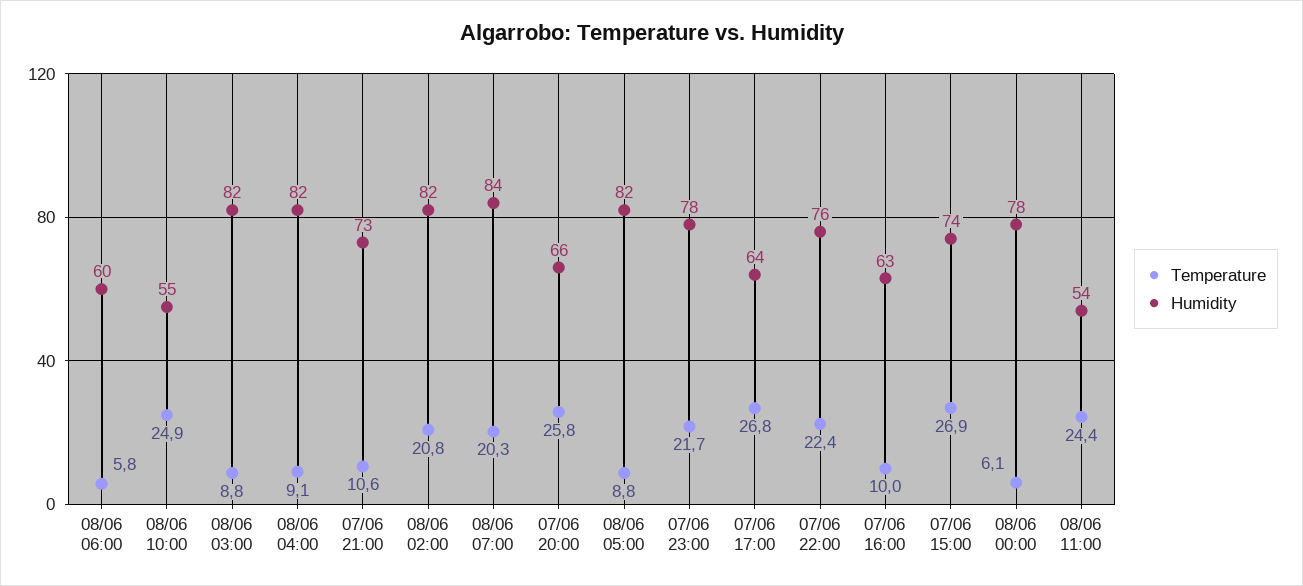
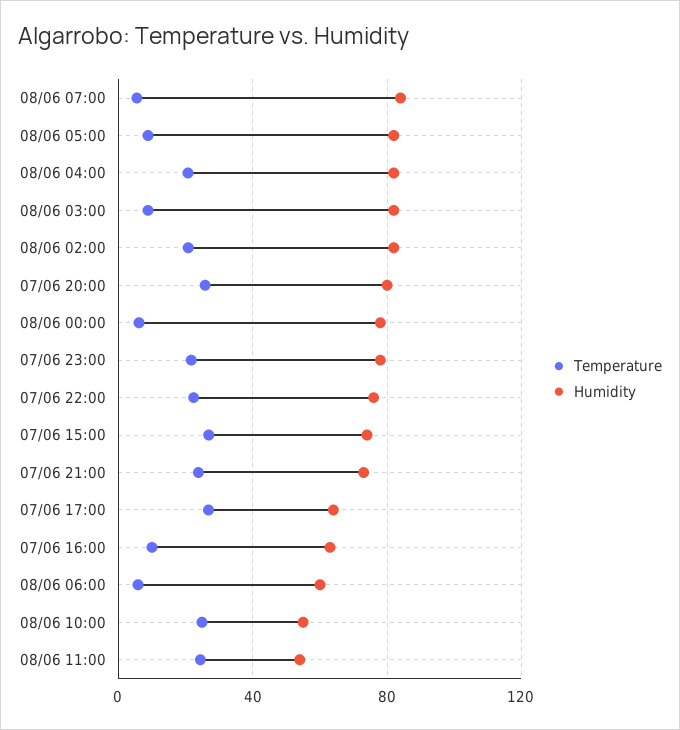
Temperature, 08/06 04:00: 9.1 -> 20
Temperature, 07/06 21:00: 10.6 -> 25
Temperature, 08/06 07:00: 20.3 -> 5
Humidity, 07/06 20:00: 66 -> 80

